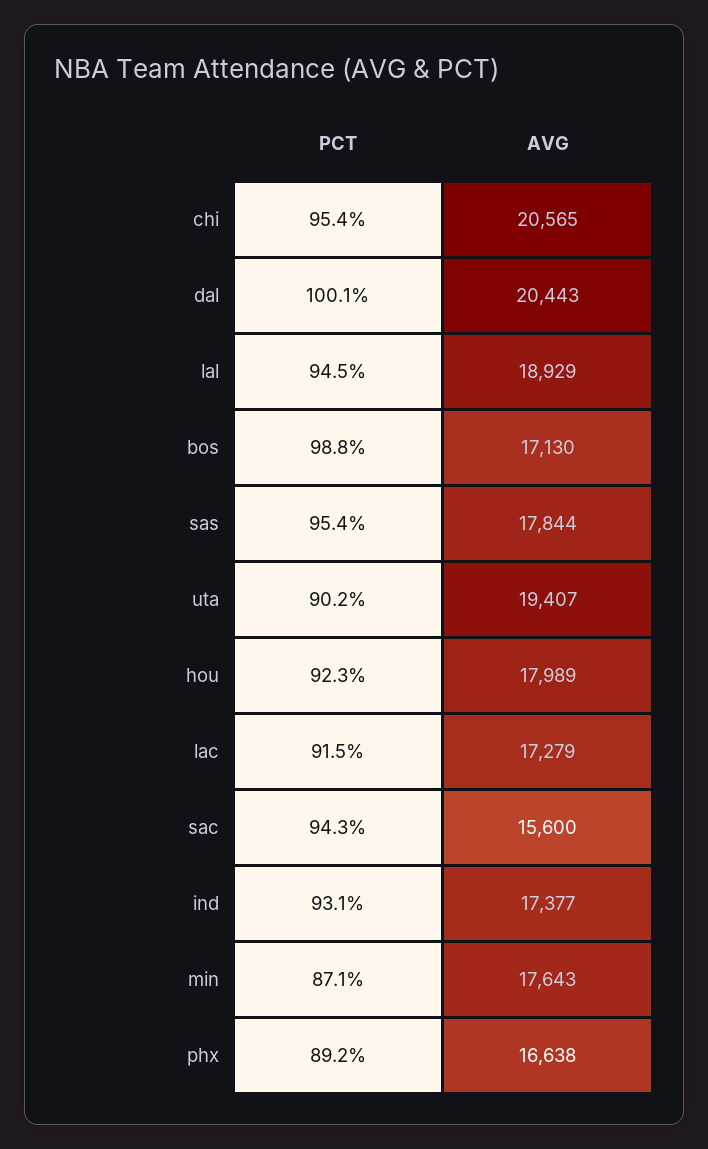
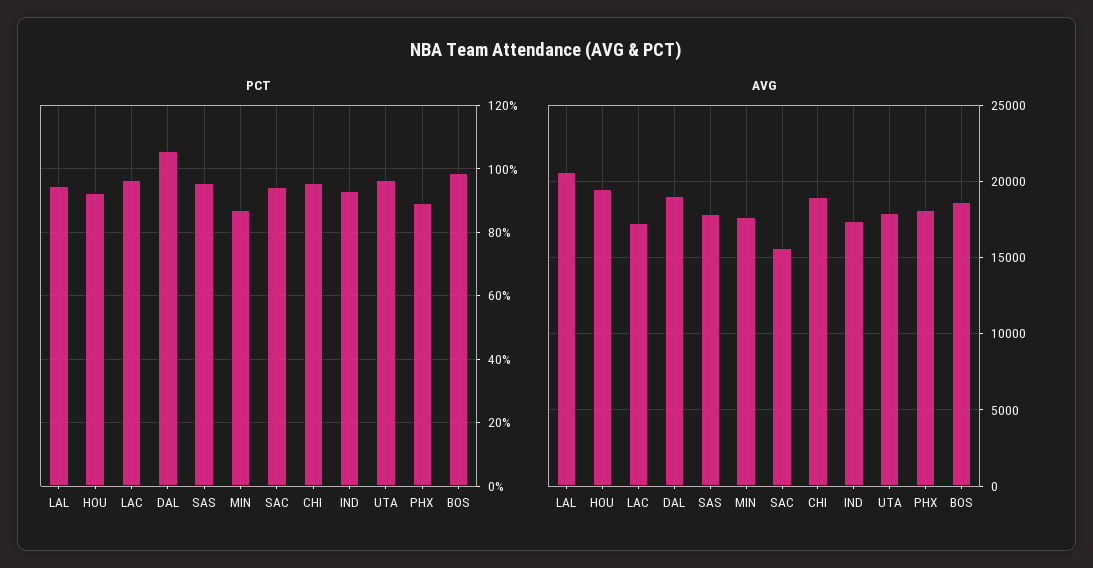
AVG, chi: 20565 -> 19000
PCT, dal: 100.1 -> 106
AVG, dal: 20443 -> 19000
AVG, lal: 18929 -> 20500
AVG, bos: 17130 -> 18500
PCT, uta: 90.2 -> 96
AVG, uta: 19407 -> 18000
AVG, hou: 17989 -> 19500
PCT, lac: 91.5 -> 96
AVG, phx: 16638 -> 18000

